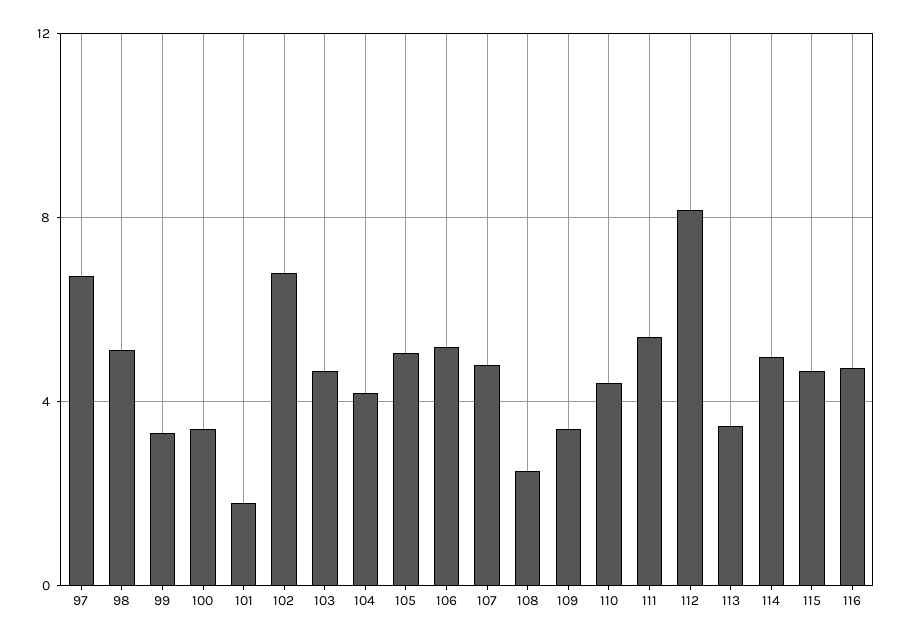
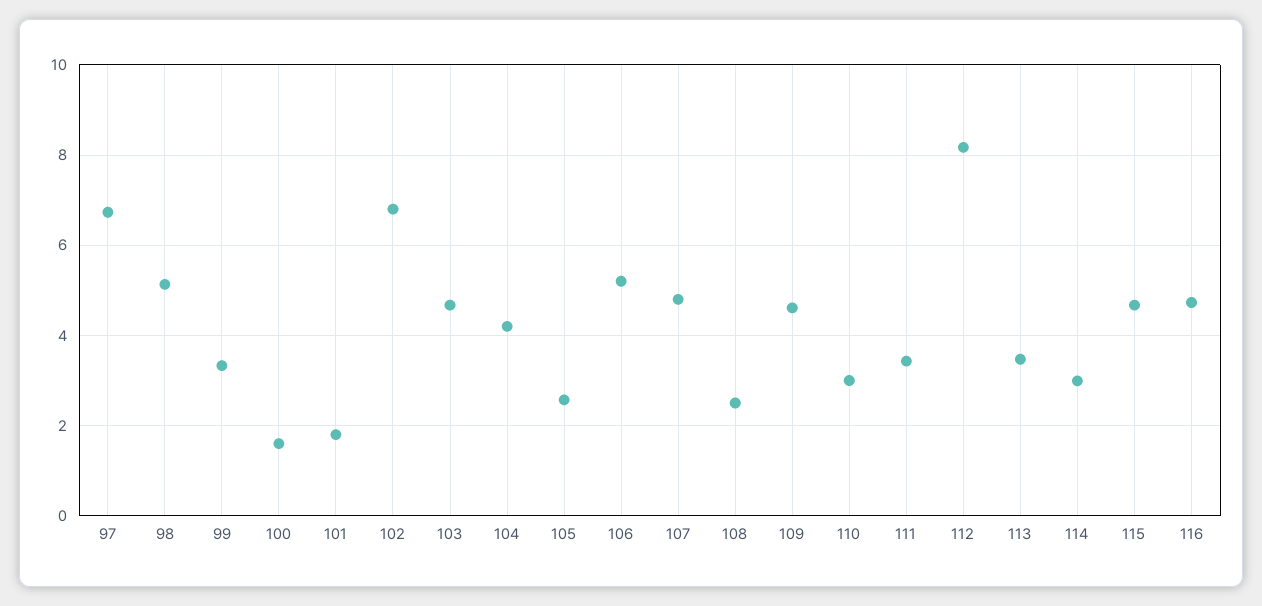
100: 3.5 -> 1.6
105: 5 -> 2.6
109: 3.5 -> 4.6
110: 4.5 -> 3
111: 5.5 -> 3.4
114: 5 -> 3

